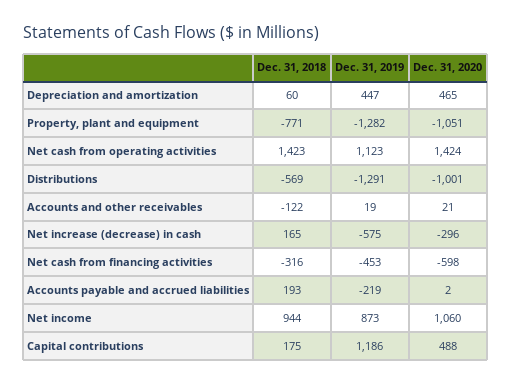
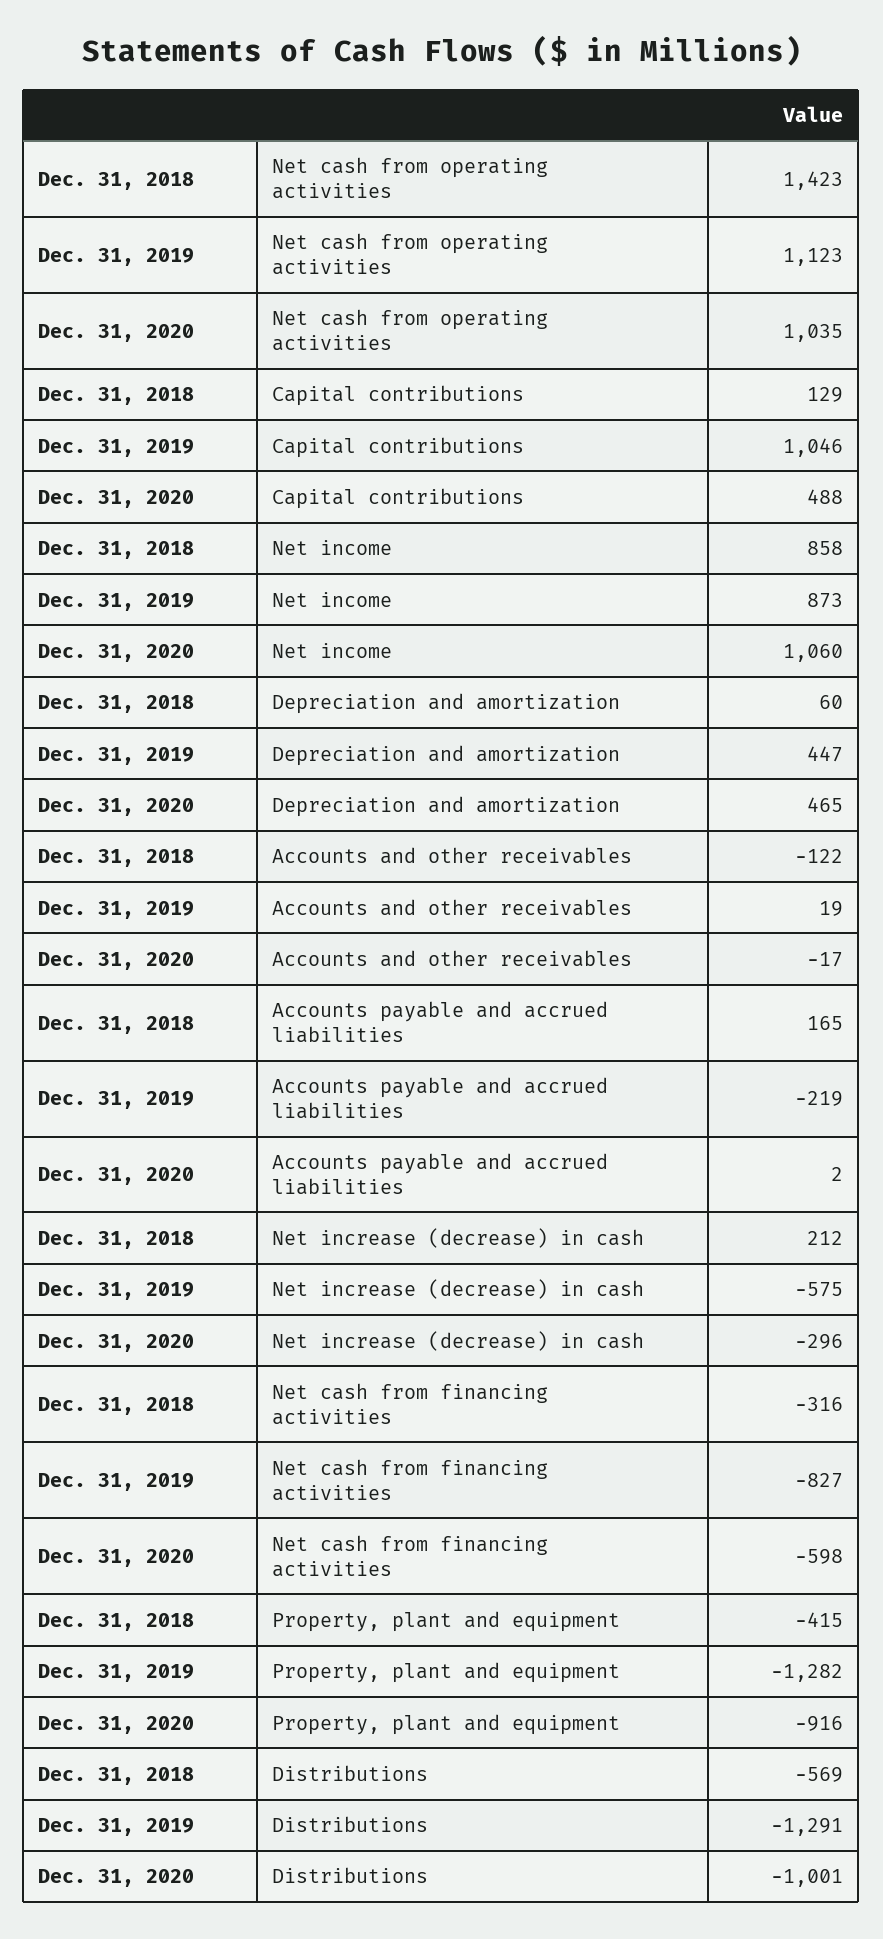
Dec. 31, 2018, Property, plant and equipment: -771 -> -415
Dec. 31, 2020, Property, plant and equipment: -1051 -> -916
Dec. 31, 2020, Net cash from operating activities: 1424 -> 1035
Dec. 31, 2020, Accounts and other receivables: 21 -> -17
Dec. 31, 2018, Net increase (decrease) in cash: 165 -> 212
Dec. 31, 2019, Net cash from financing activities: -453 -> -827
Dec. 31, 2018, Accounts payable and accrued liabilities: 193 -> 165
Dec. 31, 2018, Net income: 944 -> 858
Dec. 31, 2018, Capital contributions: 175 -> 129
Dec. 31, 2019, Capital contributions: 1186 -> 1046

